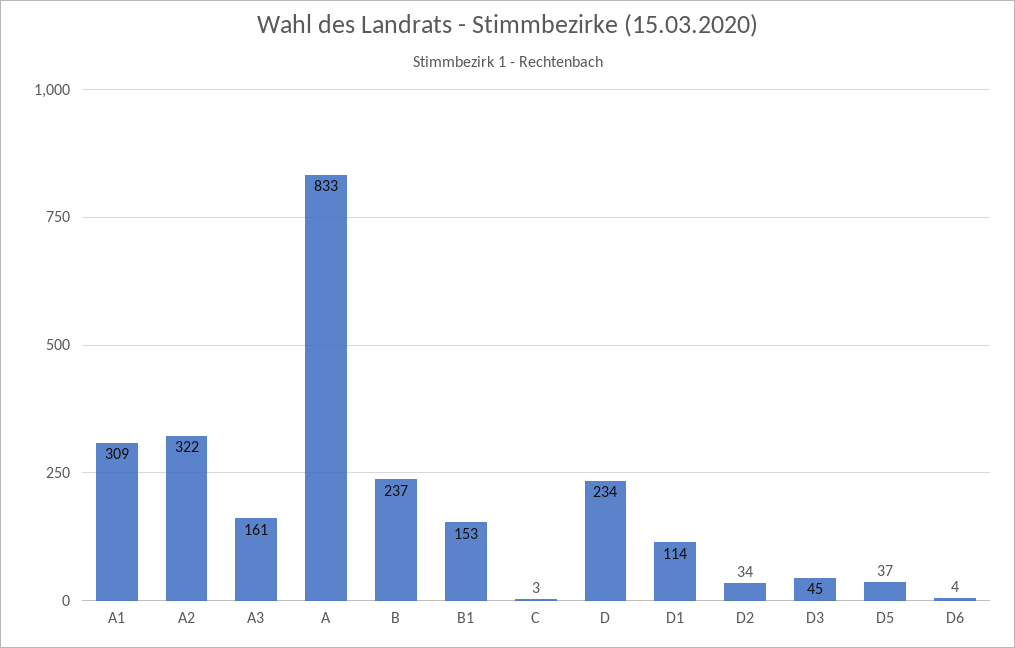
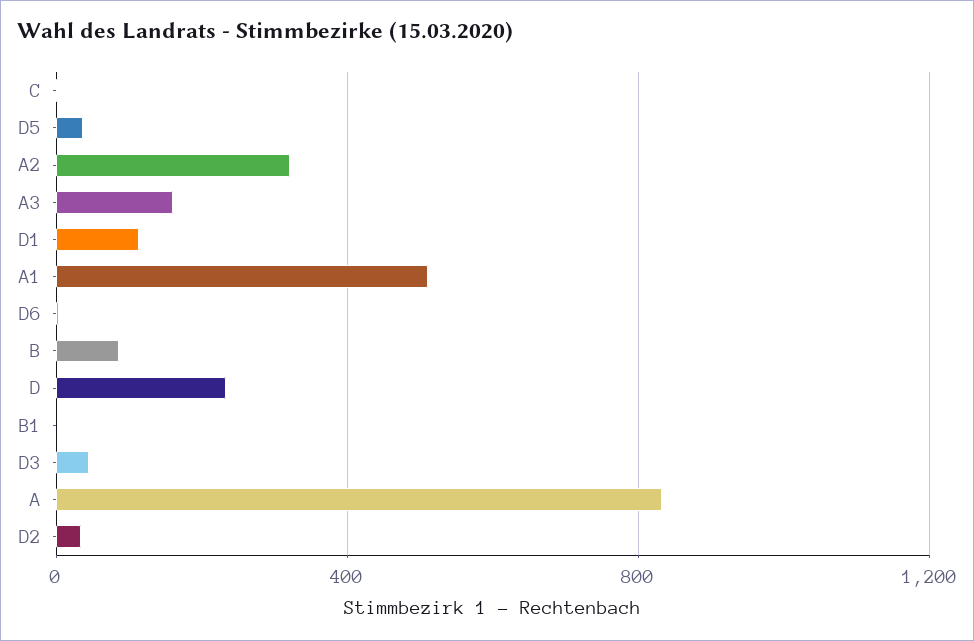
A1: 309 -> 500
B: 237 -> 100
B1: 153 -> 0

